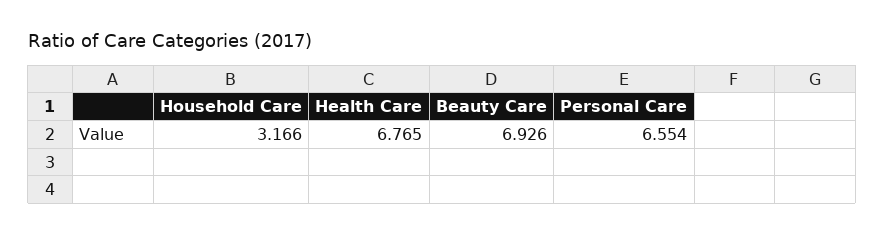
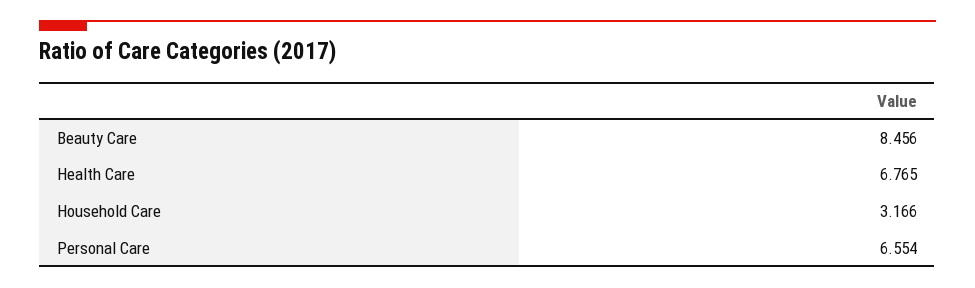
Beauty Care: 6.926 -> 8.456

